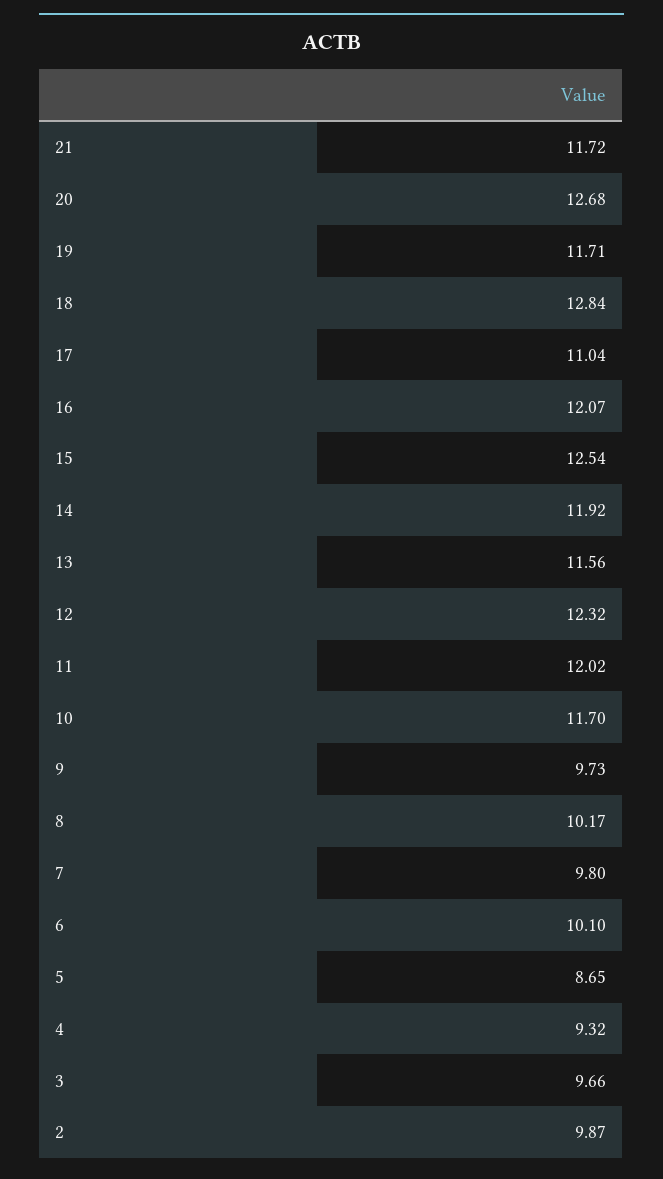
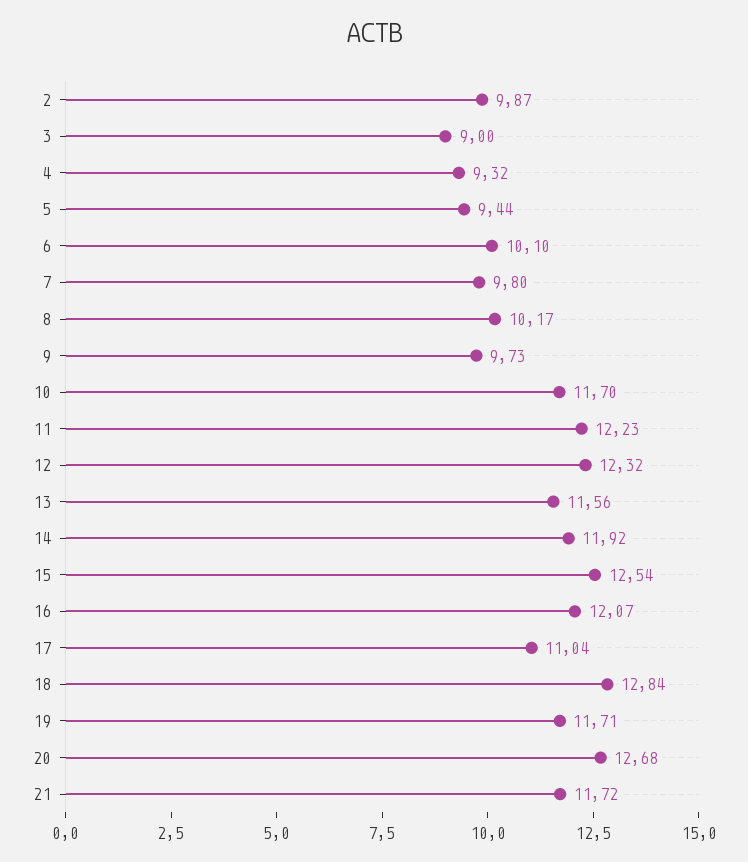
11: 12.02 -> 12.23
5: 8.65 -> 9.44
3: 9.66 -> 9

